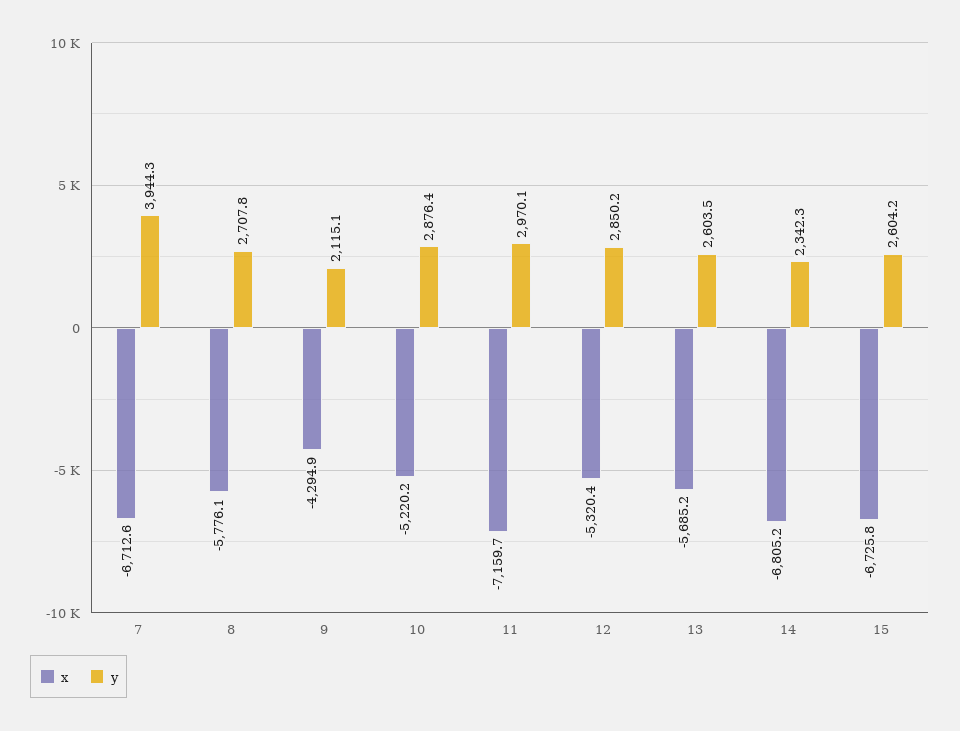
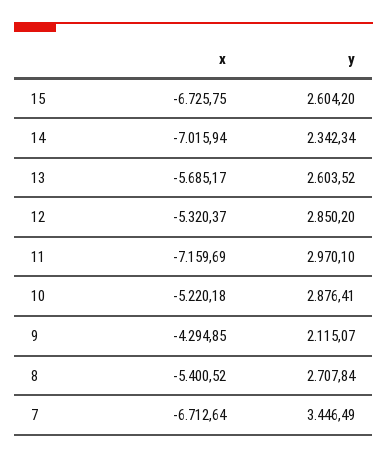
y, 7: 3944.3 -> 3446.49
x, 8: -5776.1 -> -5400.52
x, 14: -6805.2 -> -7015.94

